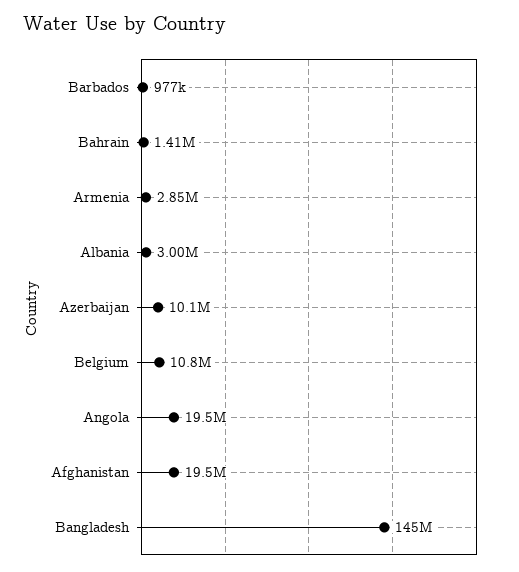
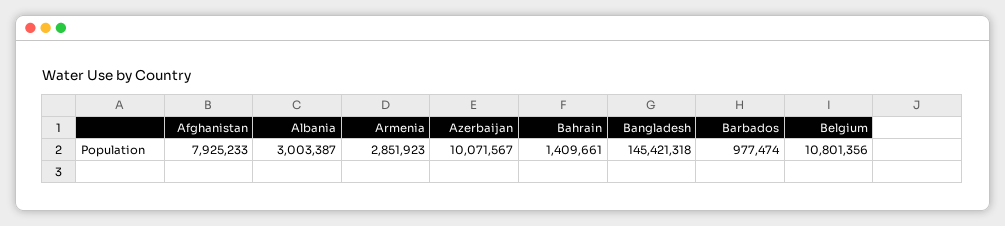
Angola: 19500000 -> none
Afghanistan: 19500000 -> 7925233

